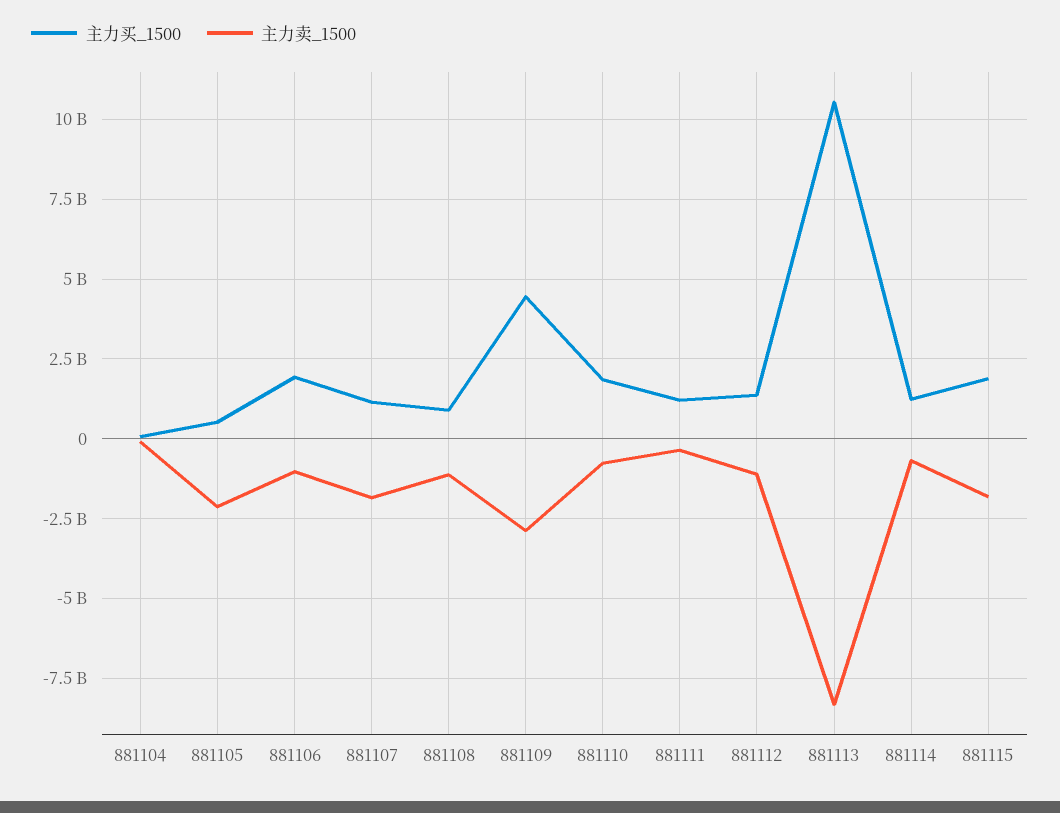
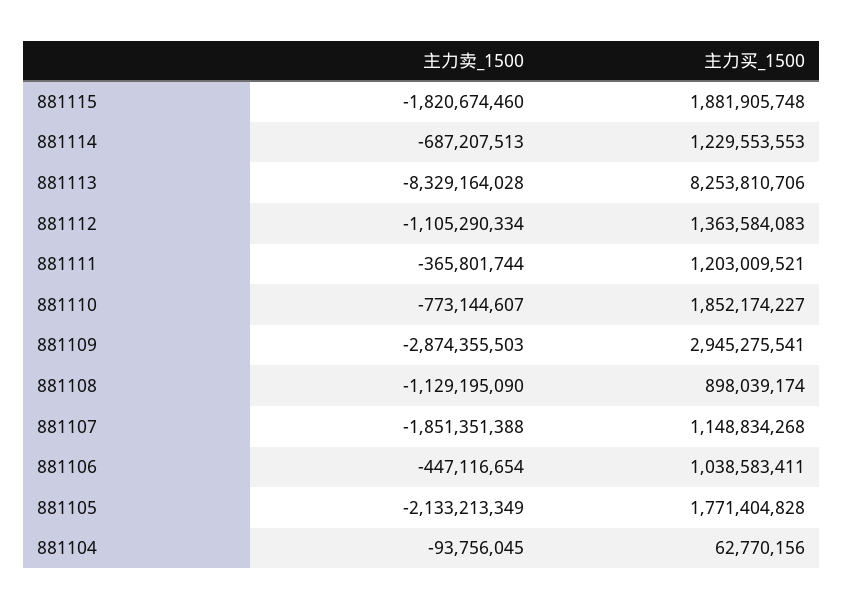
主力买_1500, 881105: 500000000 -> 1771404828
主力买_1500, 881106: 2000000000 -> 1038583411
主力卖_1500, 881106: -1000000000 -> -447116654
主力买_1500, 881109: 4500000000 -> 2945275541
主力买_1500, 881113: 10500000000 -> 8253810706

